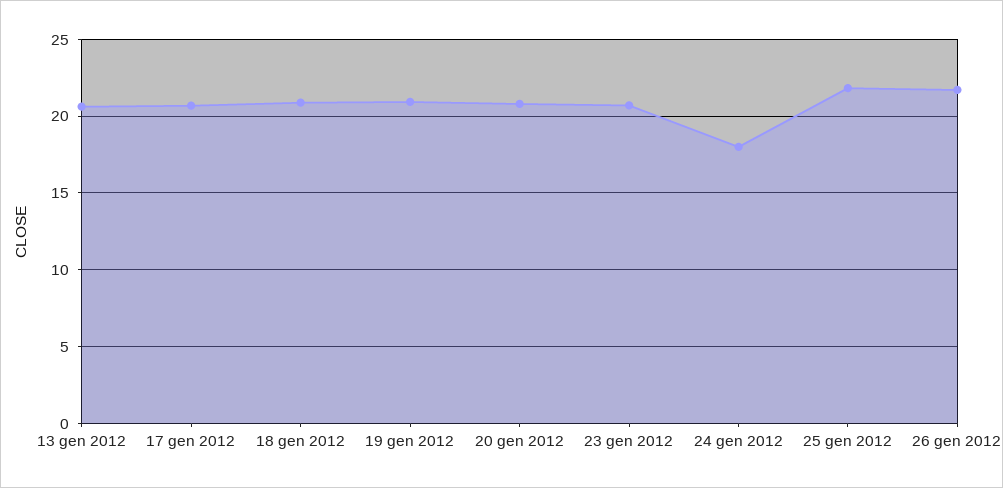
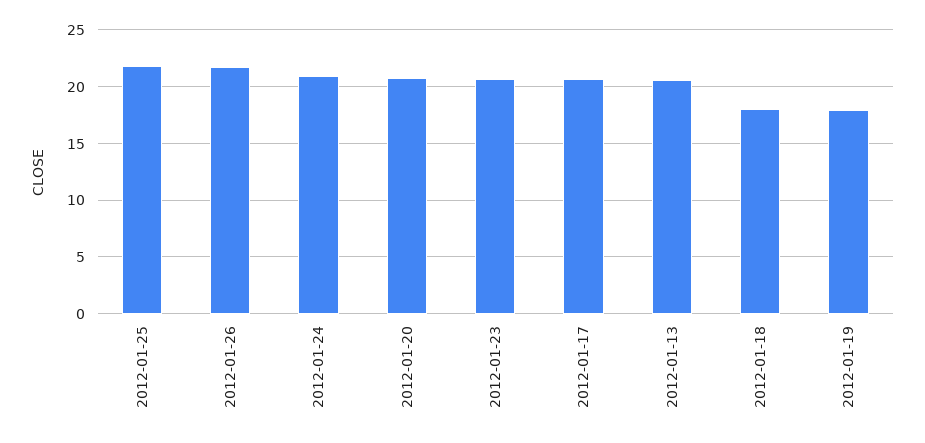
18 gen 2012: 21 -> 18
19 gen 2012: 21 -> 18
24 gen 2012: 18 -> 21

